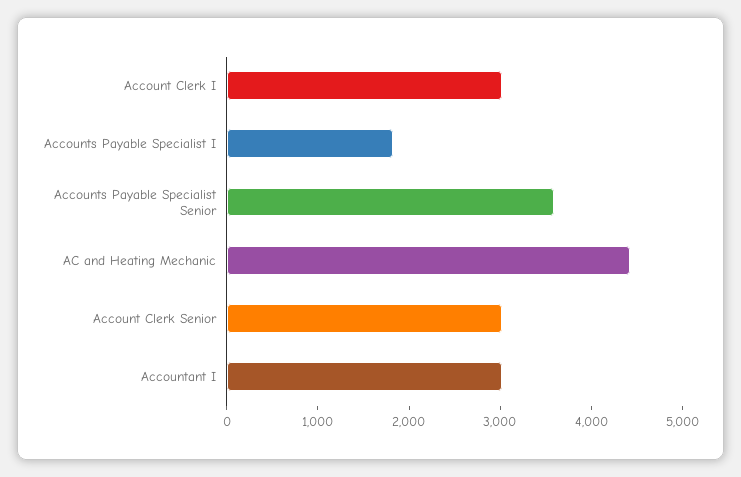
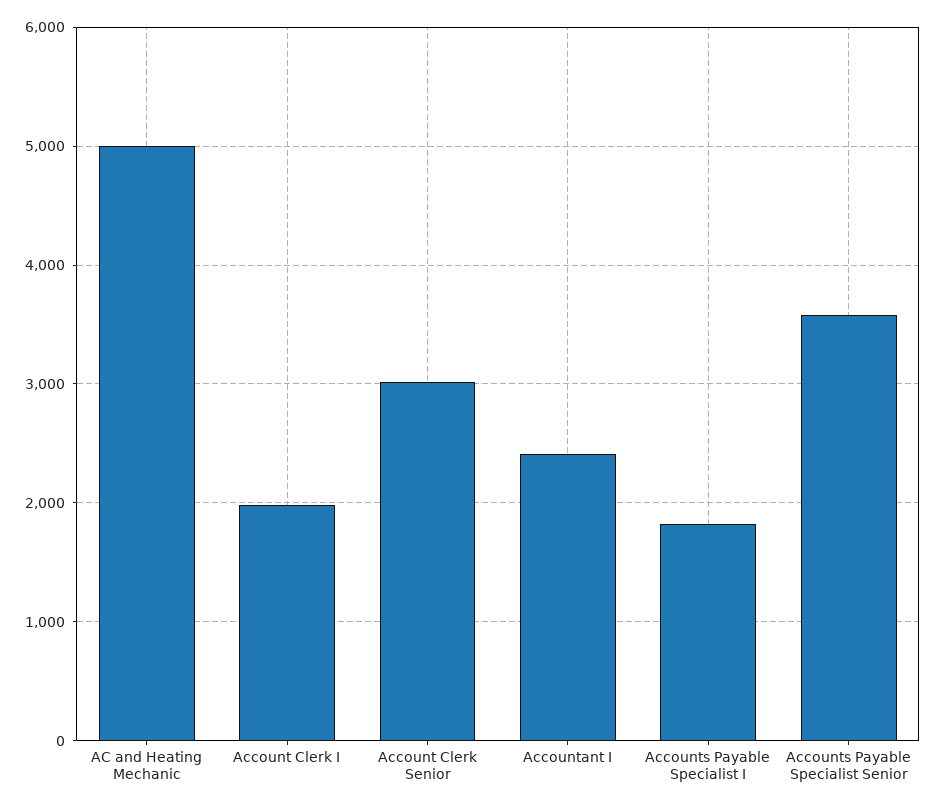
Account Clerk I: 3000 -> 2000
AC and Heating Mechanic: 4400 -> 5000
Accountant I: 3000 -> 2400

